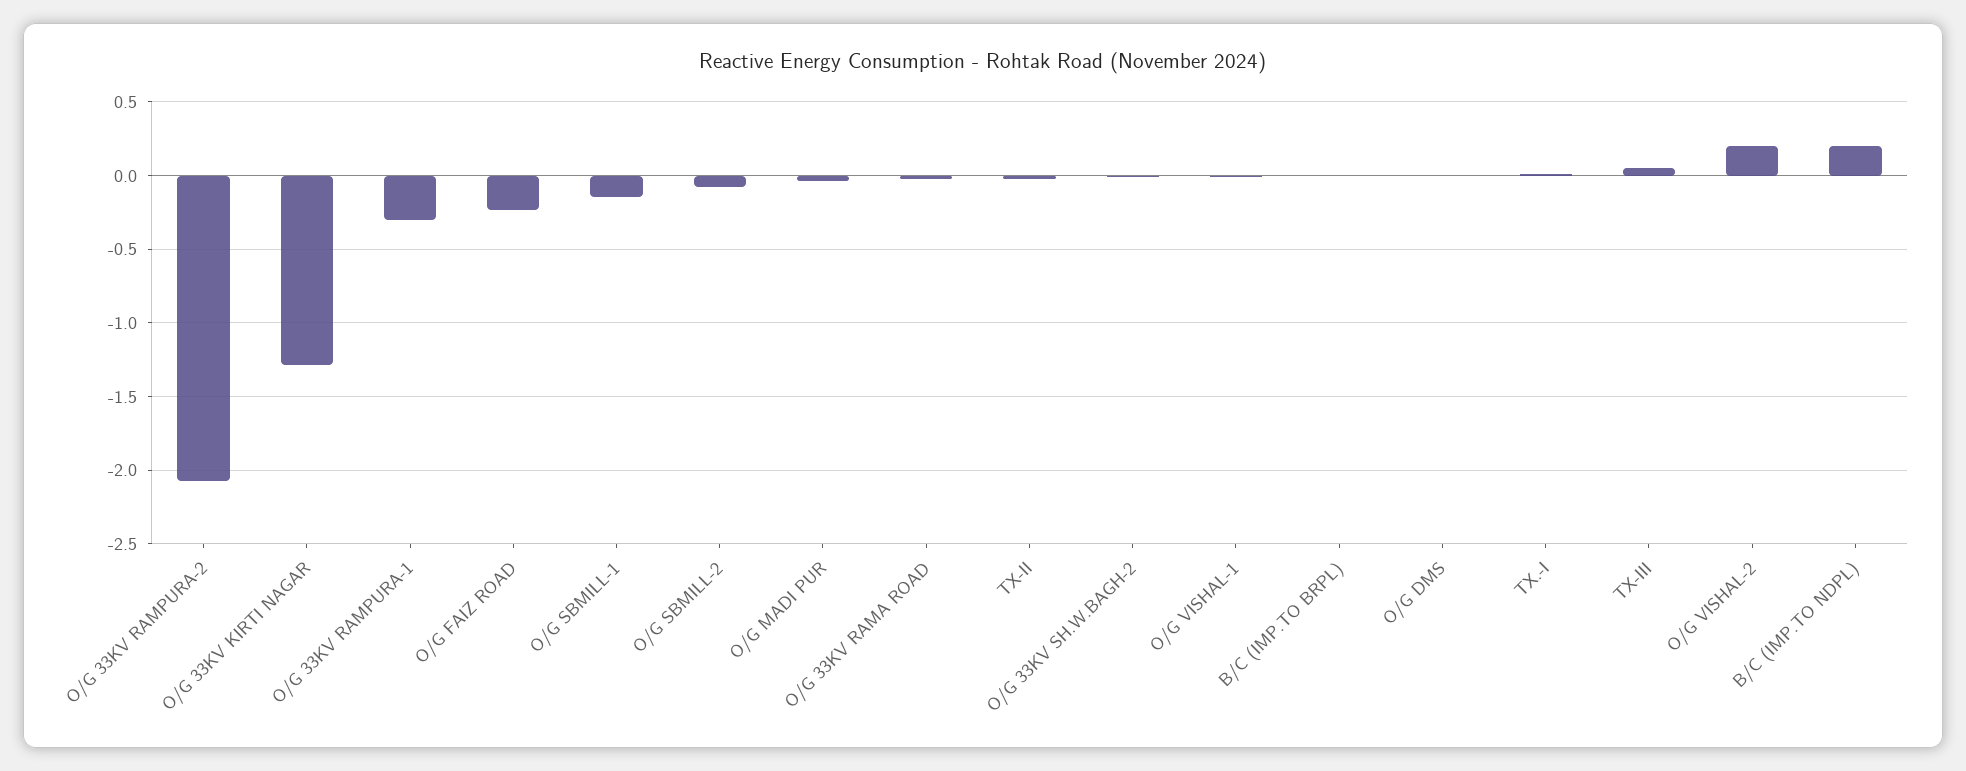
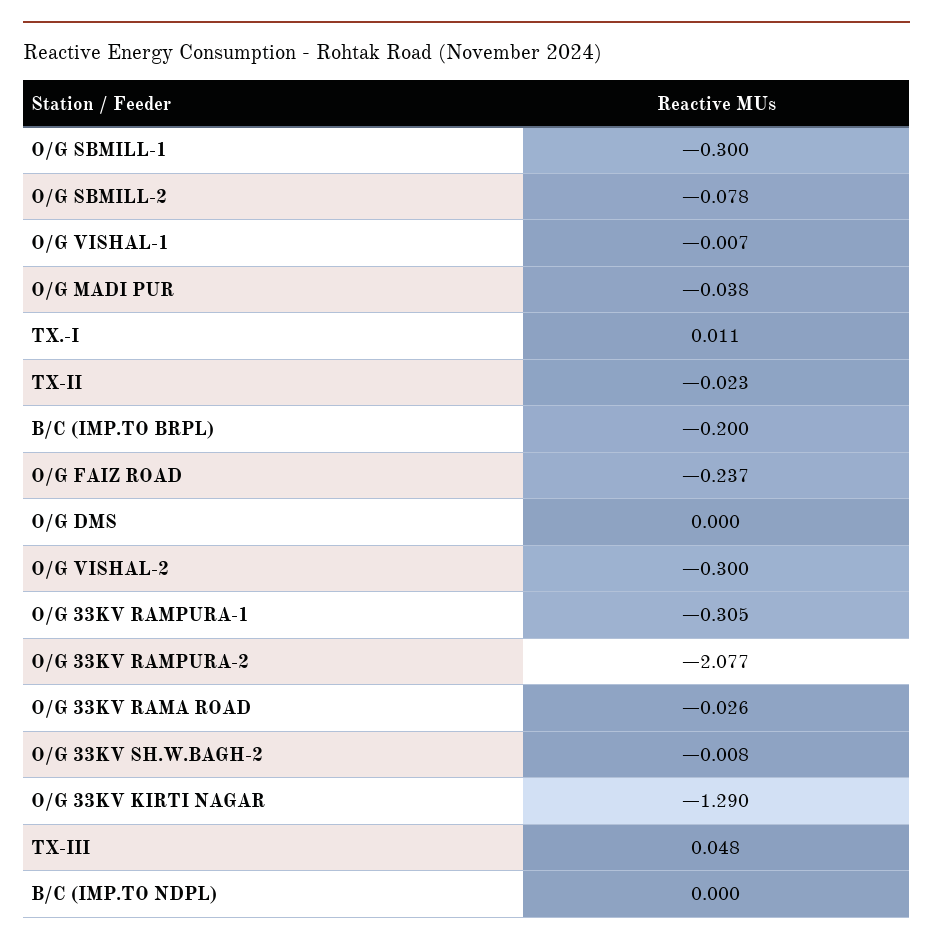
O/G SBMILL-1: -0.15 -> -0.3
B/C (IMP.TO BRPL): 0 -> -0.2
O/G VISHAL-2: 0.2 -> -0.3
B/C (IMP.TO NDPL): 0.2 -> 0

